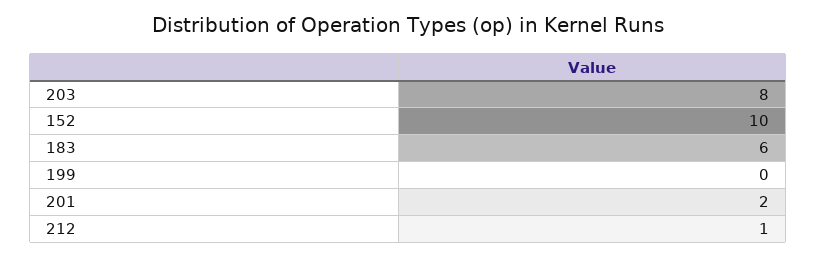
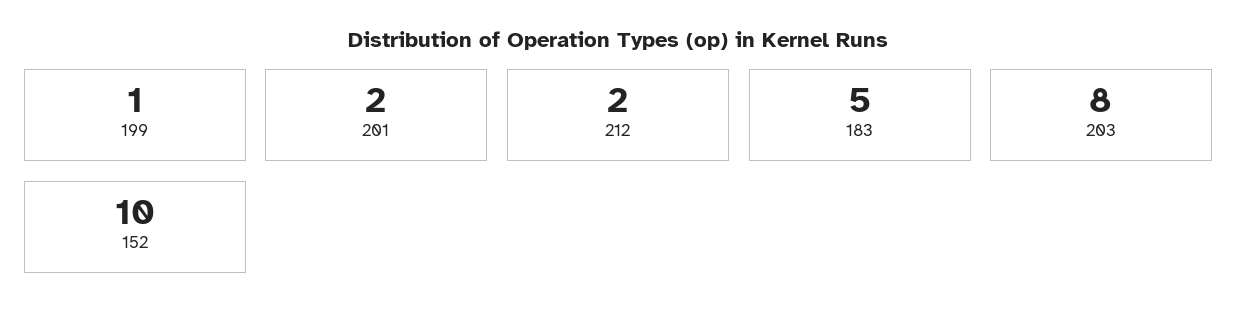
183: 6 -> 5
199: 0 -> 1
212: 1 -> 2

